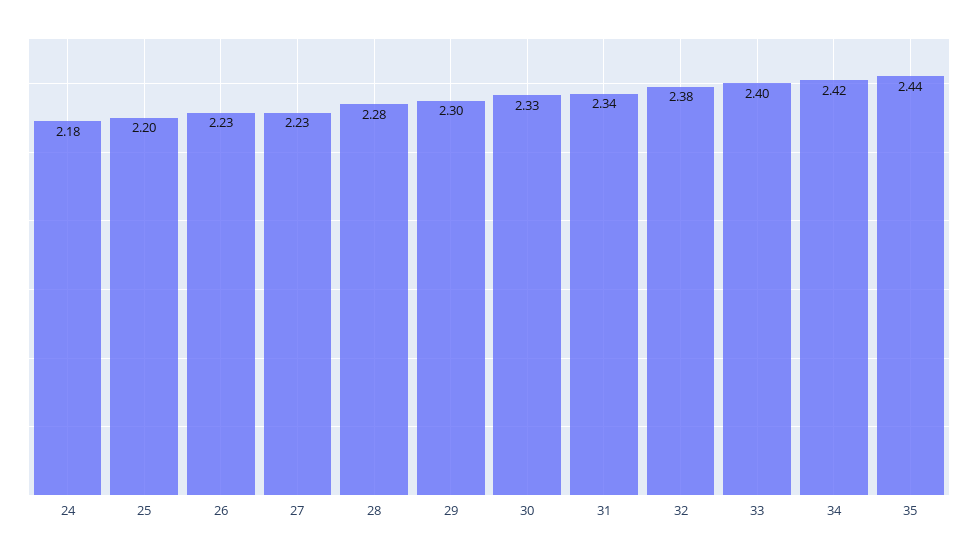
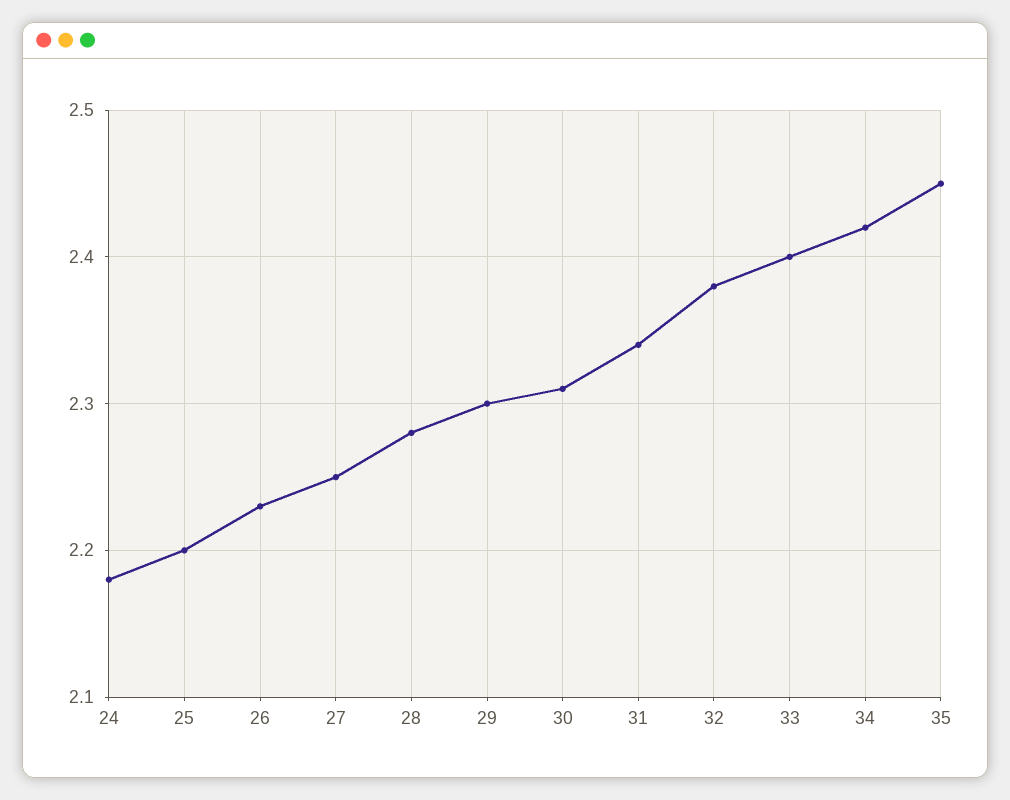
27: 2.23 -> 2.25
30: 2.33 -> 2.31
35: 2.44 -> 2.45

